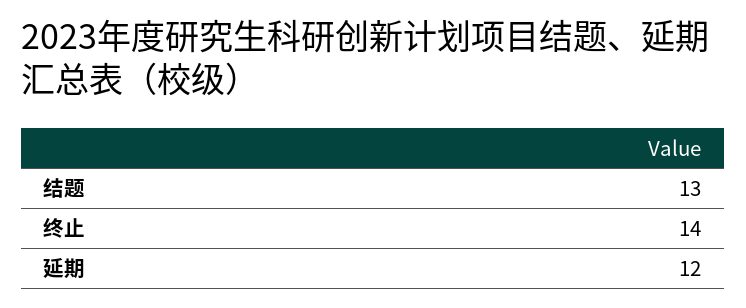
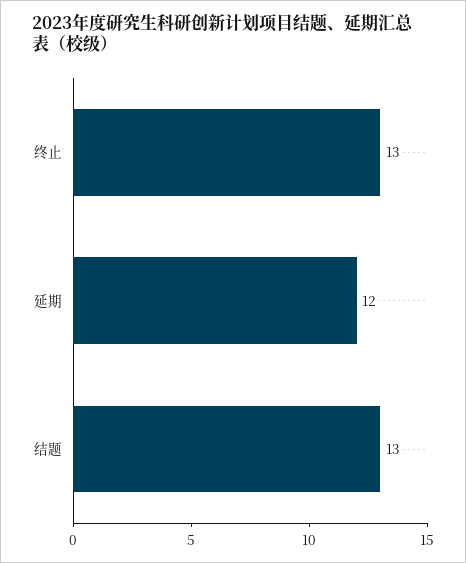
终止: 14 -> 13

